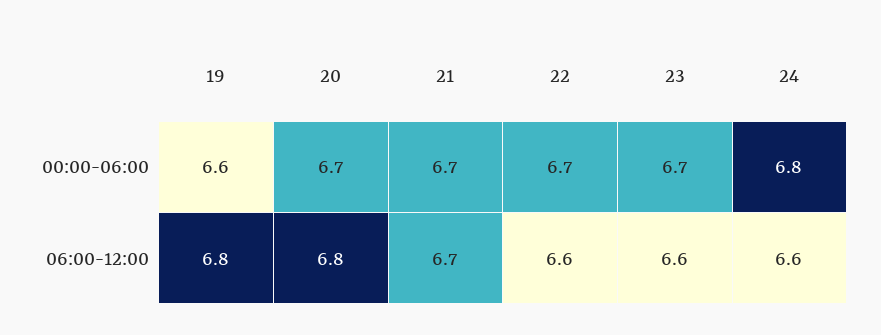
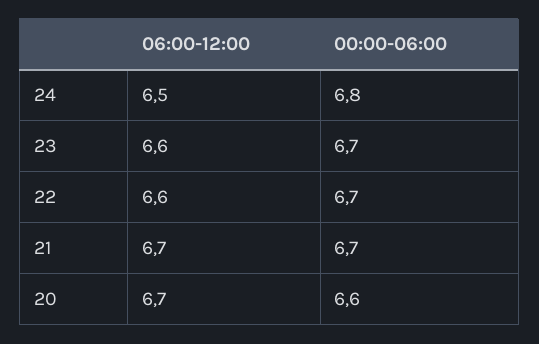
19, 00:00-06:00: 6.6 -> none
20, 00:00-06:00: 6.7 -> 6.6
19, 06:00-12:00: 6.8 -> none
20, 06:00-12:00: 6.8 -> 6.7
24, 06:00-12:00: 6.6 -> 6.5

